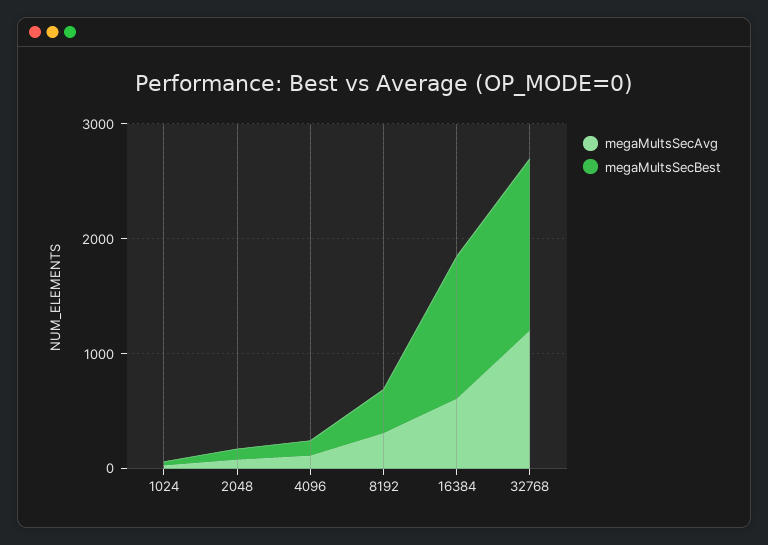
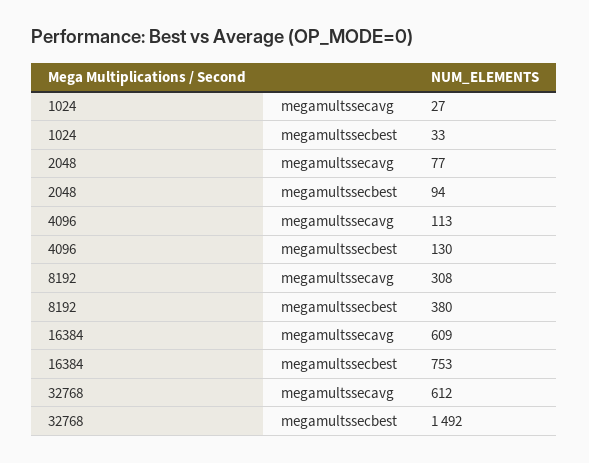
megaMultsSecBest, 16384: 1200 -> 753
megaMultsSecAvg, 32768: 1200 -> 612

